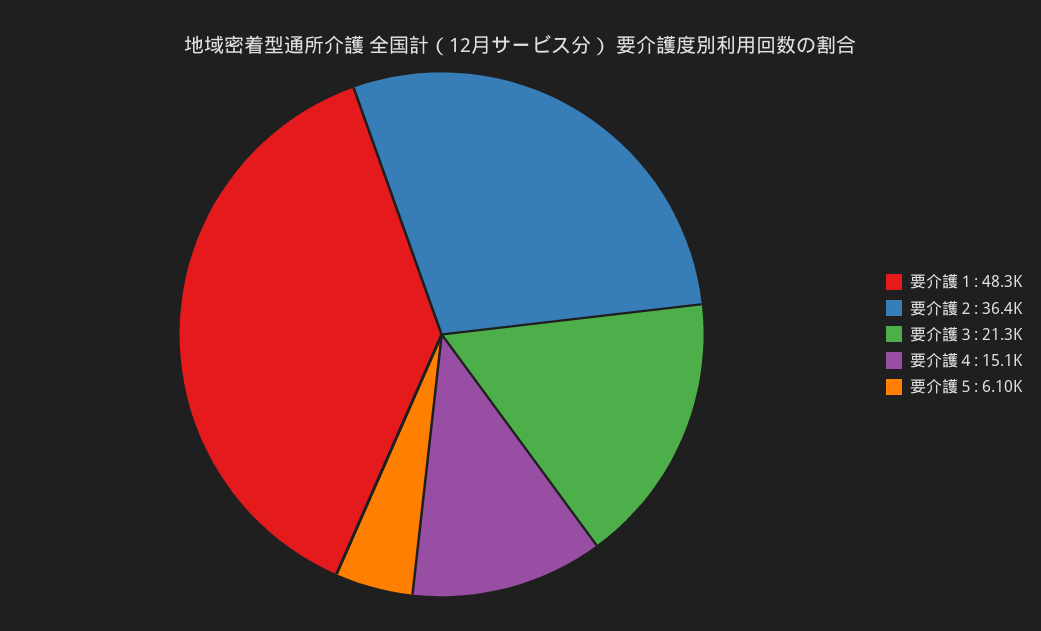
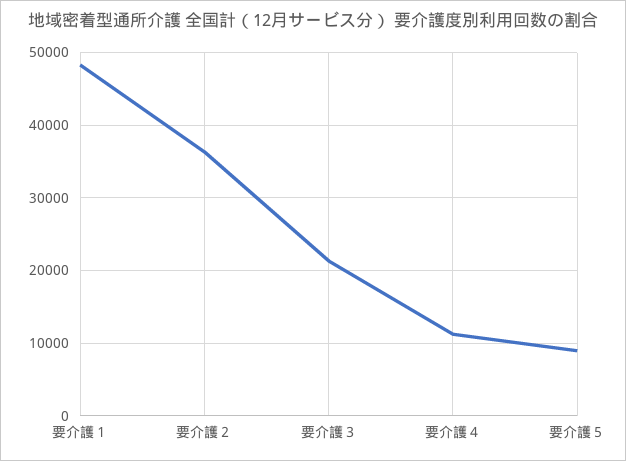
要介護４: 15100 -> 11000
要介護５: 6100 -> 9000

